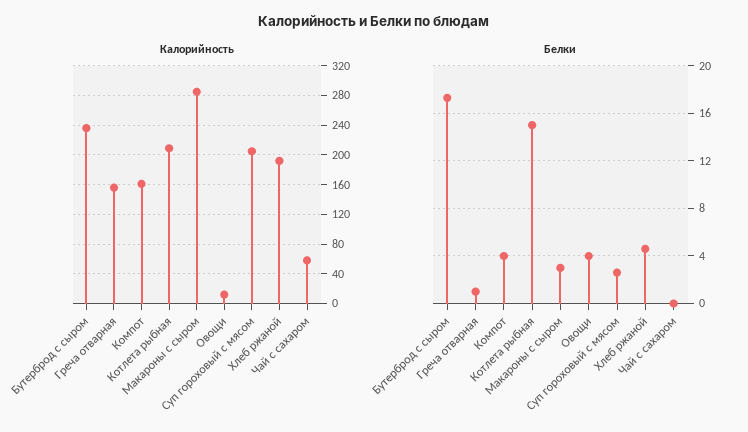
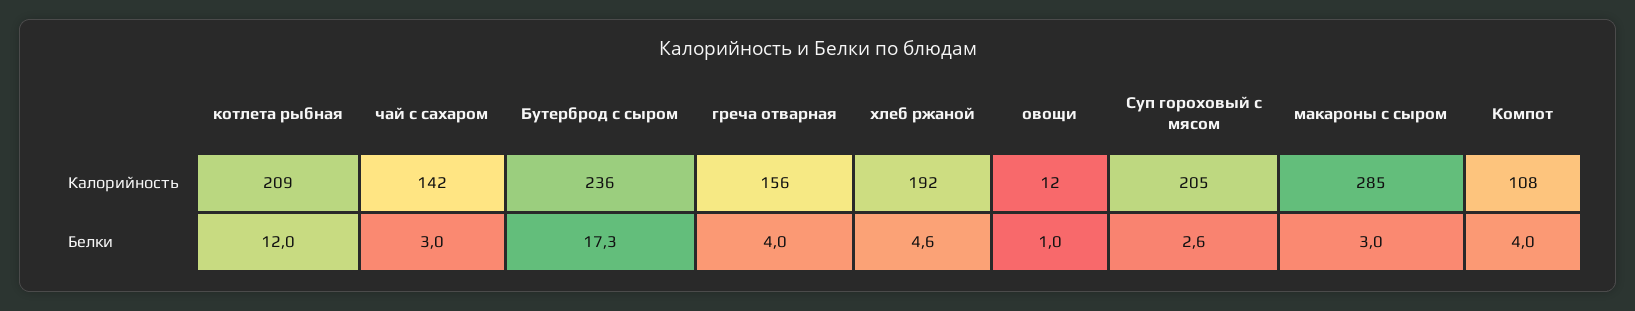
Калорийность, Компот: 160 -> 108
Калорийность, Чай с сахаром: 60 -> 142
Белки, Греча отварная: 1 -> 4
Белки, Котлета рыбная: 15 -> 12
Белки, Овощи: 4 -> 1
Белки, Чай с сахаром: 0 -> 3

